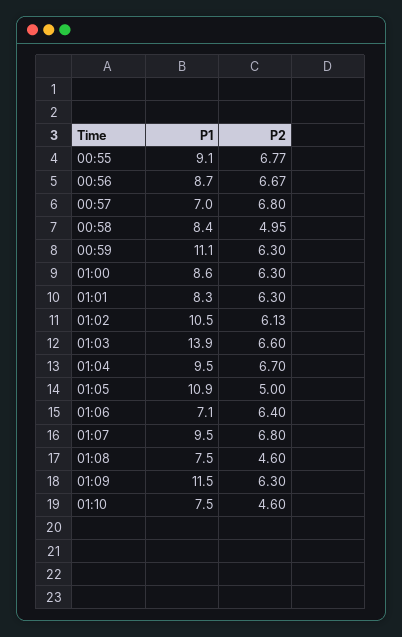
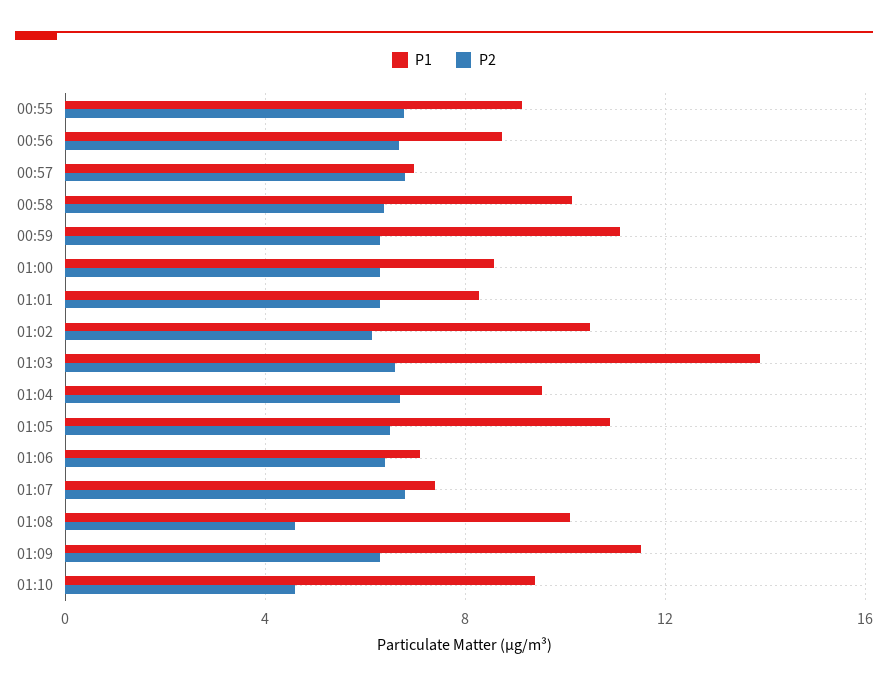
P1, 00:58: 8.4 -> 10
P2, 00:58: 4.95 -> 6.5
P2, 01:05: 5 -> 6.5
P1, 01:07: 9.5 -> 7.5
P1, 01:08: 7.5 -> 10
P1, 01:10: 7.5 -> 9.5

